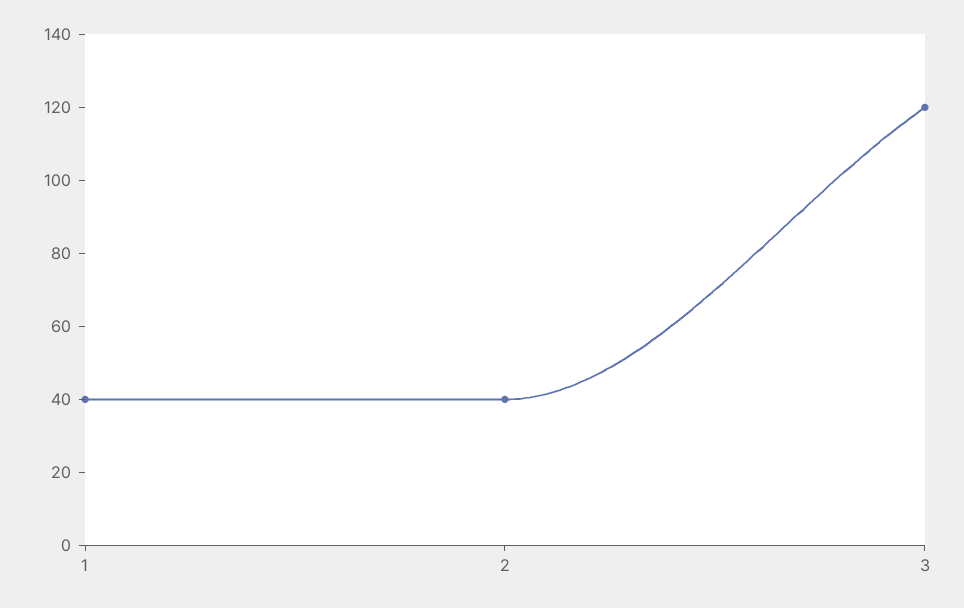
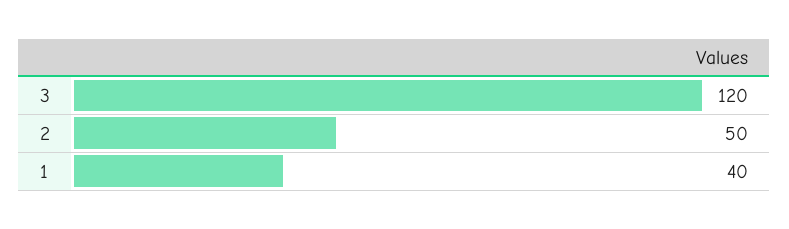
2: 40 -> 50

